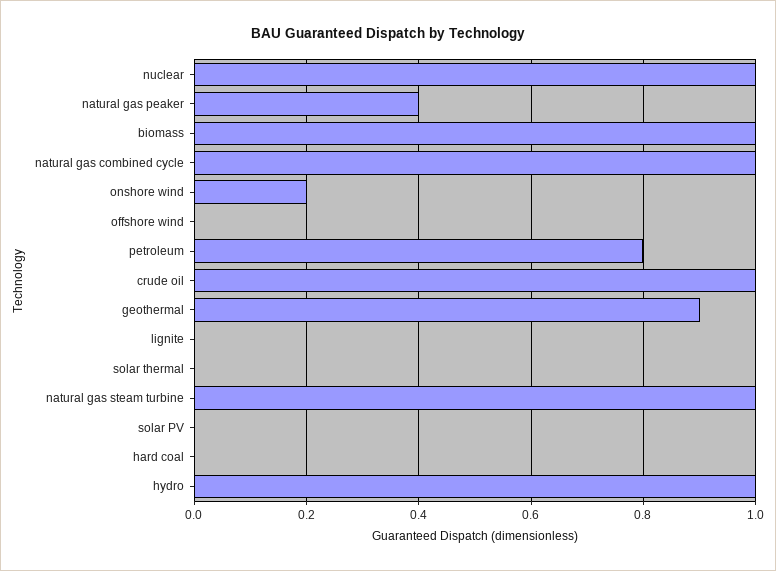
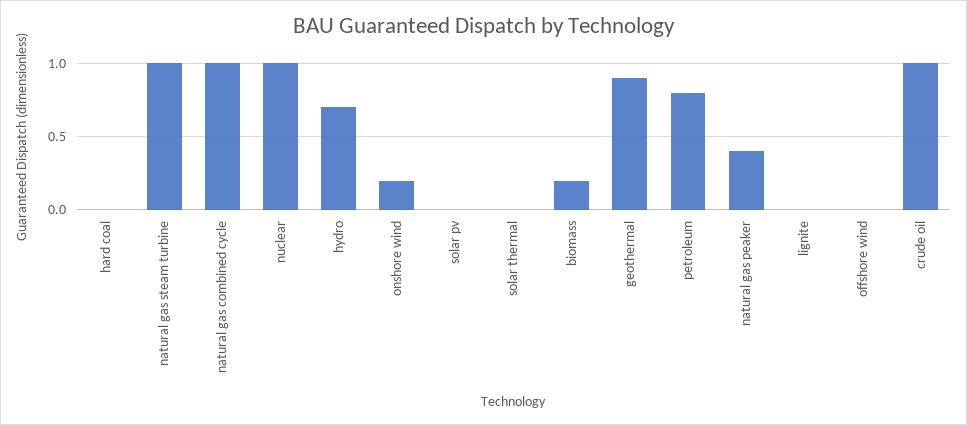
biomass: 1 -> 0.2
hydro: 1 -> 0.7

